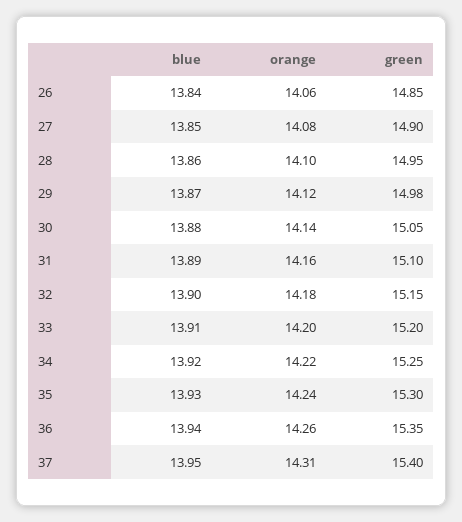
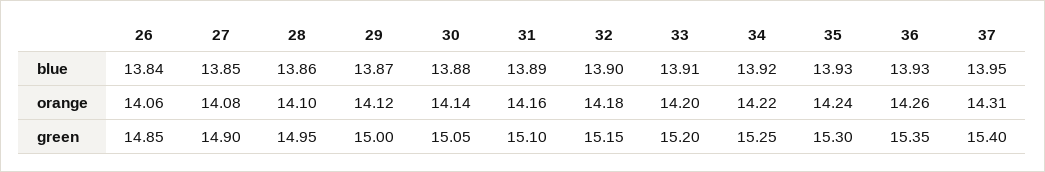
green, 29: 14.98 -> 15
blue, 36: 13.94 -> 13.93

